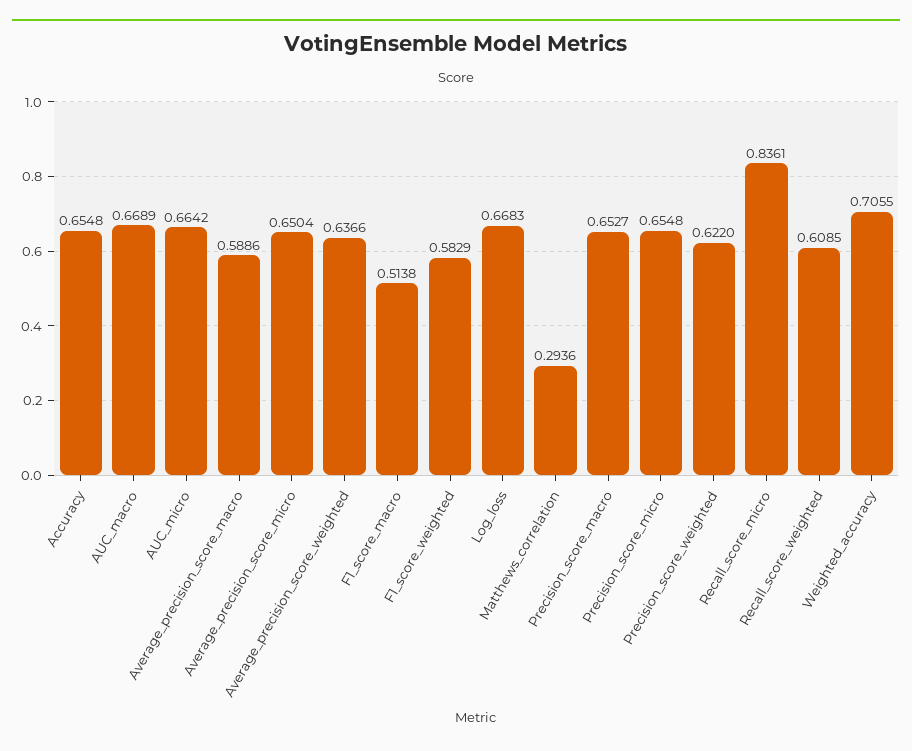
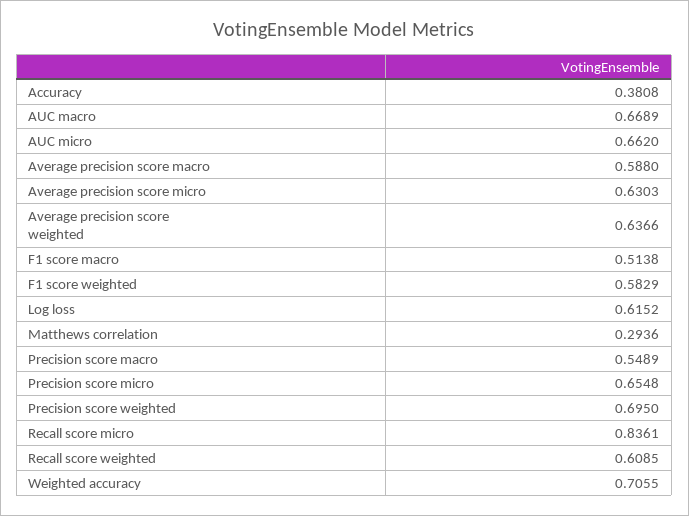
Accuracy: 0.6548 -> 0.3808
AUC_micro: 0.6642 -> 0.662
Average_precision_score_macro: 0.5886 -> 0.588
Average_precision_score_micro: 0.6504 -> 0.6303
Log_loss: 0.6683 -> 0.6152
Precision_score_macro: 0.6527 -> 0.5489
Precision_score_weighted: 0.622 -> 0.695

